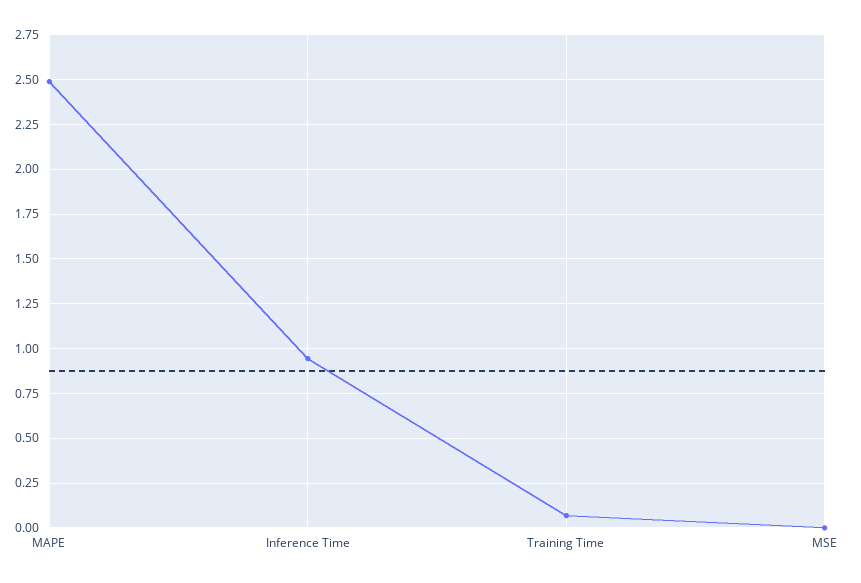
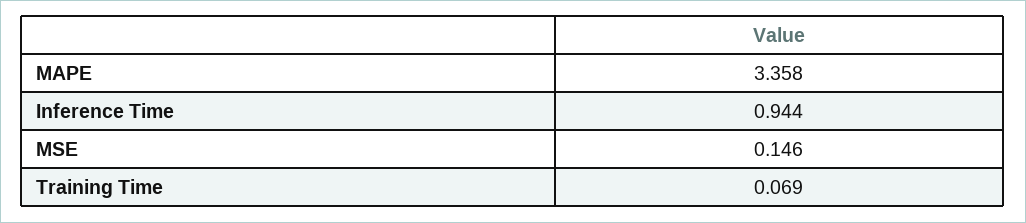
MAPE: 2.5 -> 3.358
MSE: 0 -> 0.146

